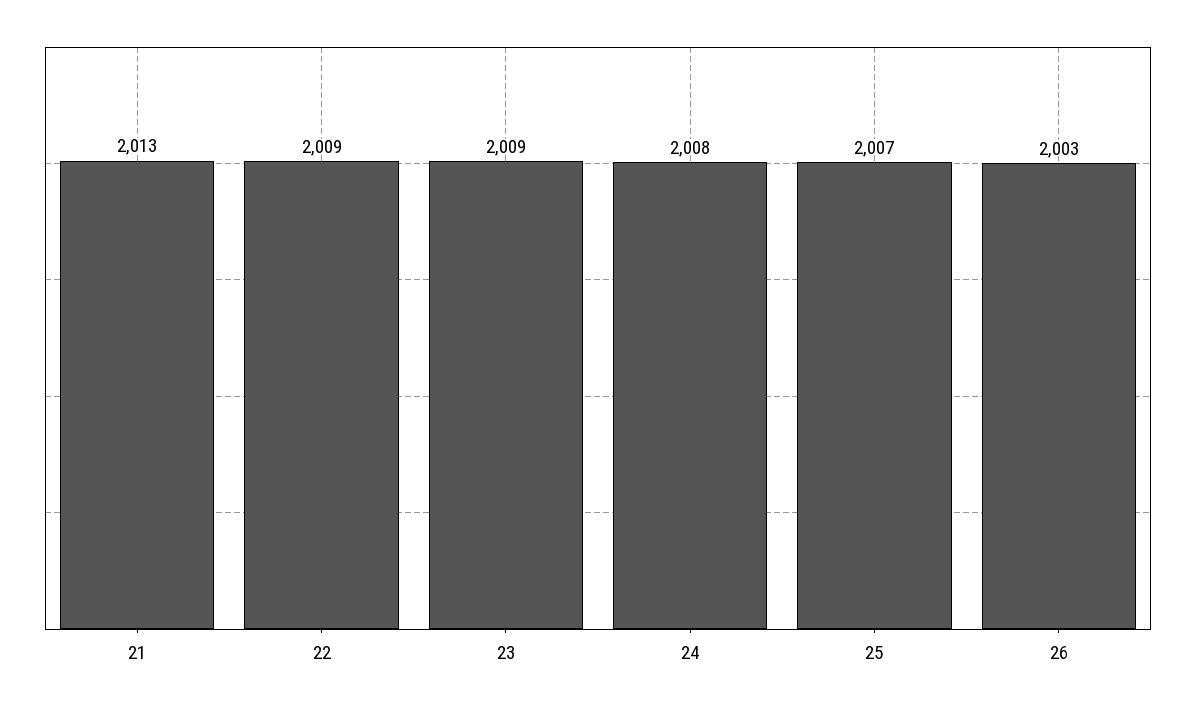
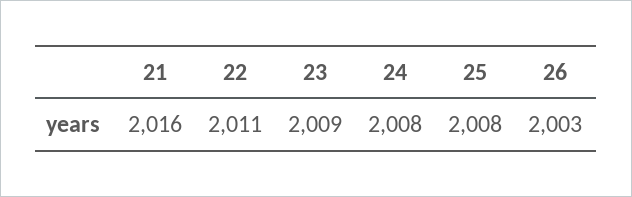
21: 2013 -> 2016
22: 2009 -> 2011
25: 2007 -> 2008

